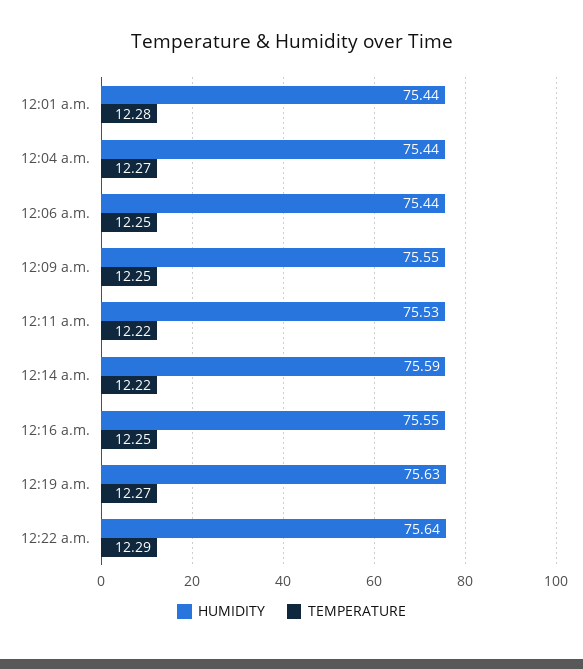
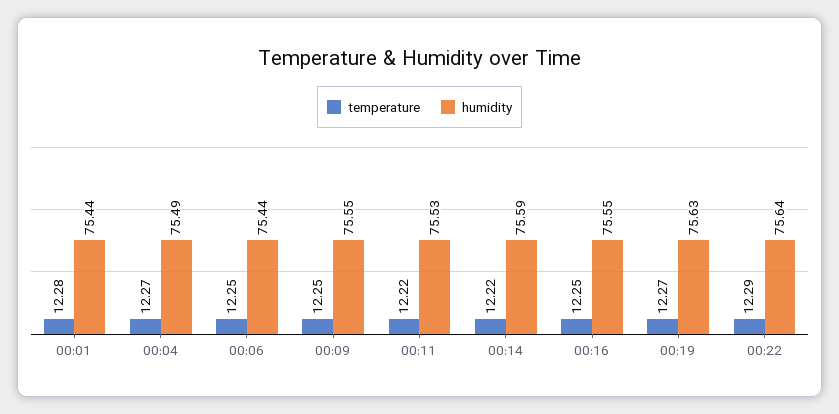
HUMIDITY, 12:04 a.m.: 75.44 -> 75.49

